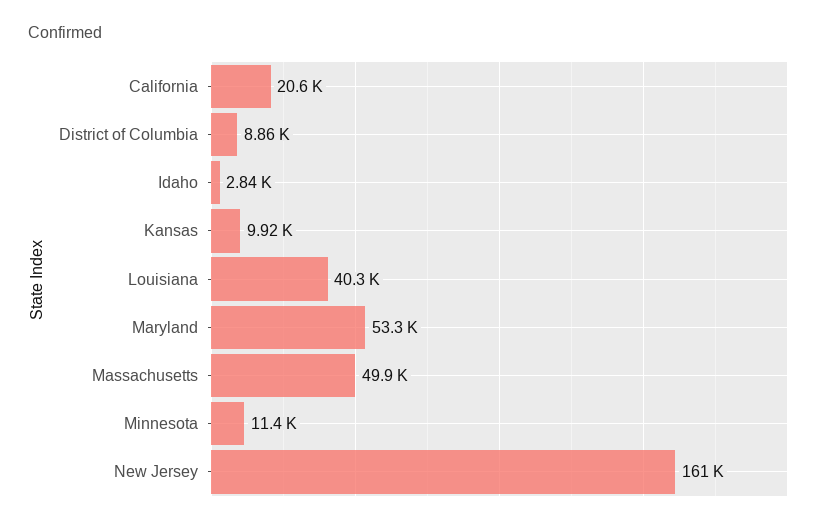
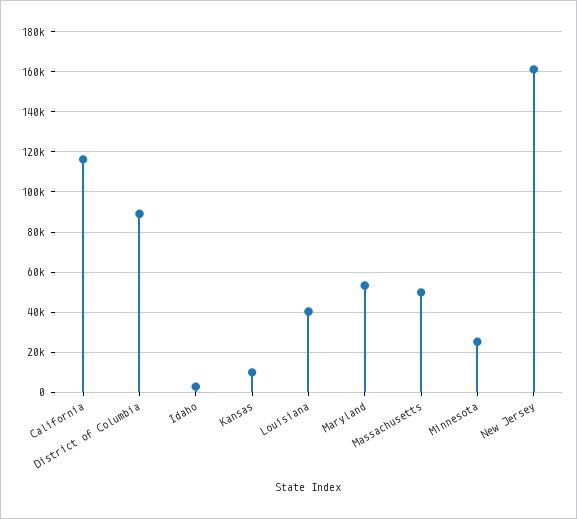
California: 20600 -> 115000
District of Columbia: 8860 -> 90000
Minnesota: 11400 -> 25000

